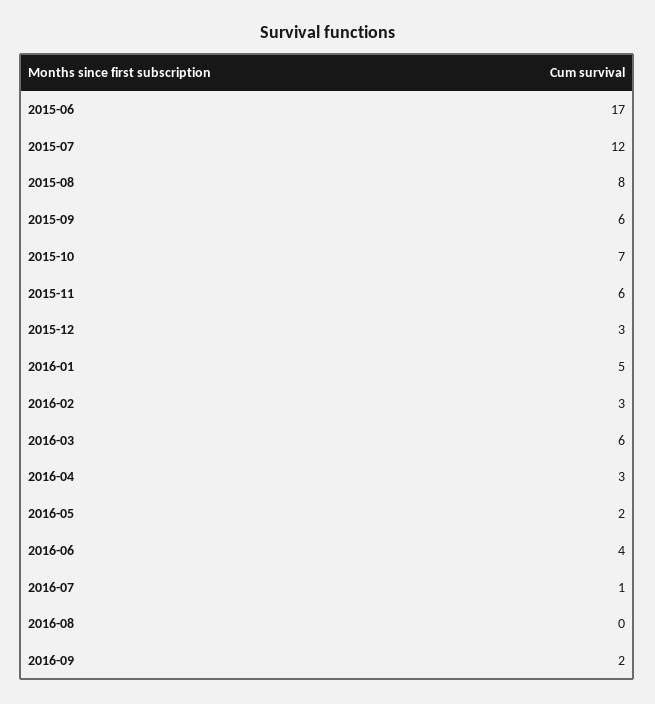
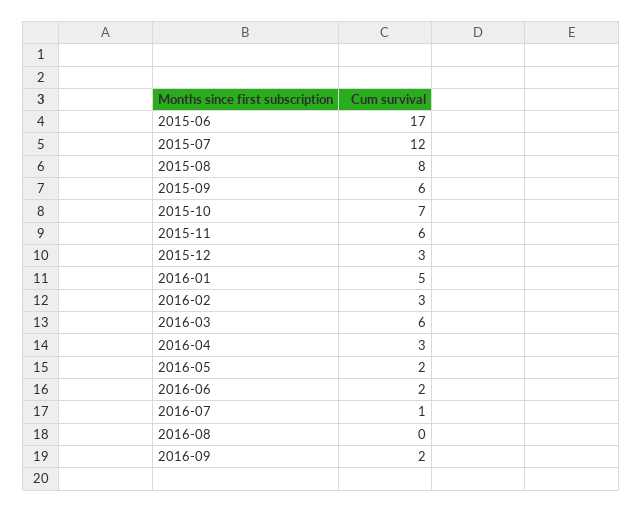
2016-06: 4 -> 2

